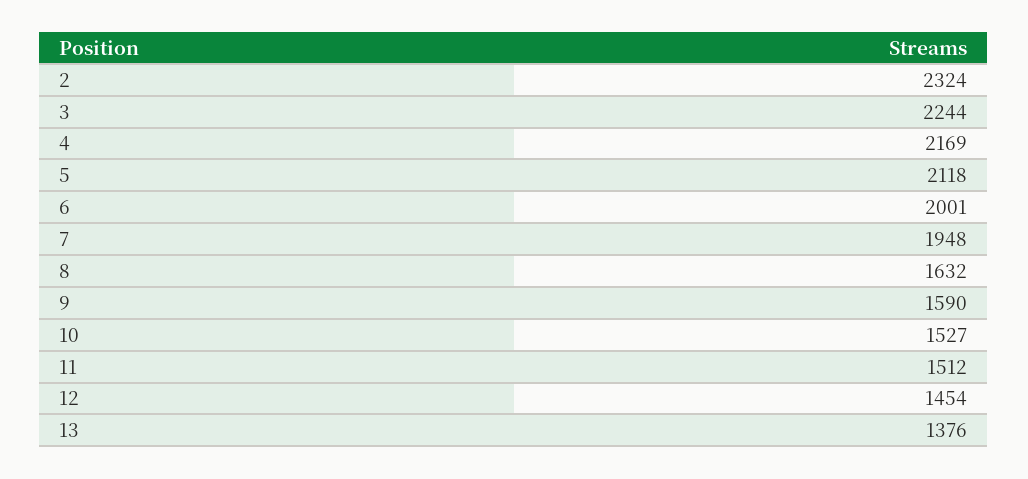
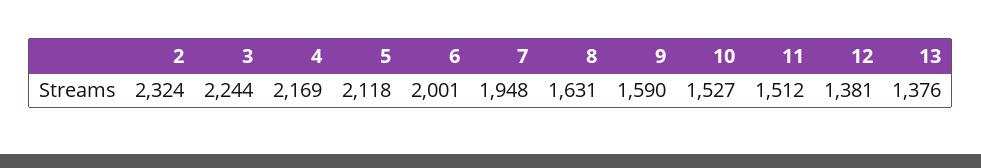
8: 1632 -> 1631
12: 1454 -> 1381

